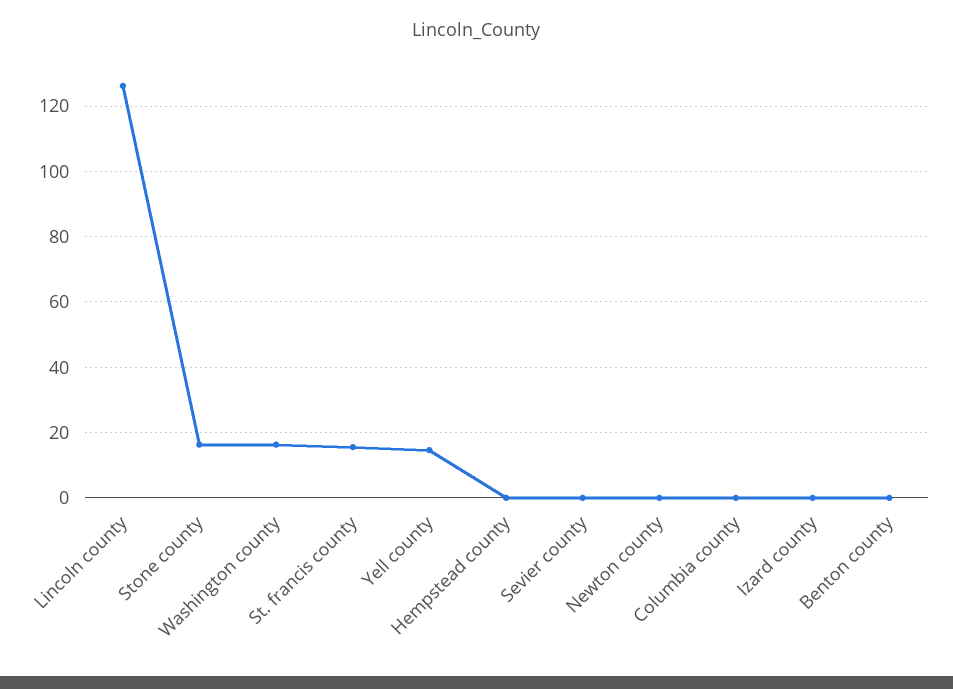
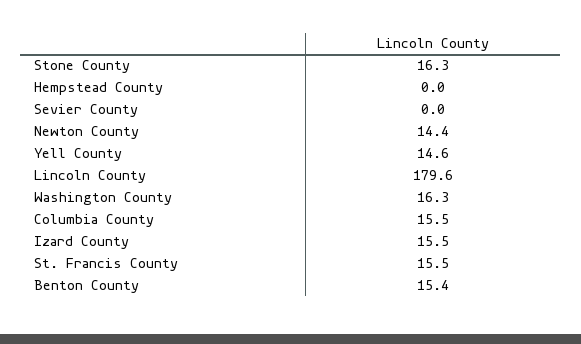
Lincoln county: 126 -> 179.6
Newton county: 0 -> 14.4
Columbia county: 0 -> 15.5
Izard county: 0 -> 15.5
Benton county: 0 -> 15.4

